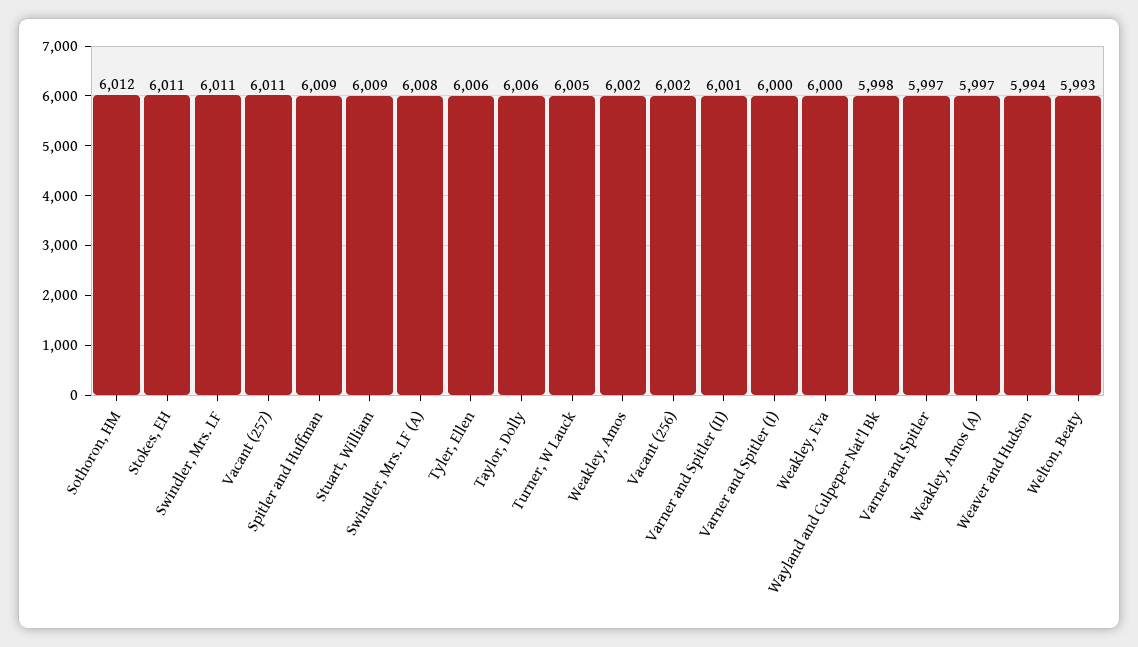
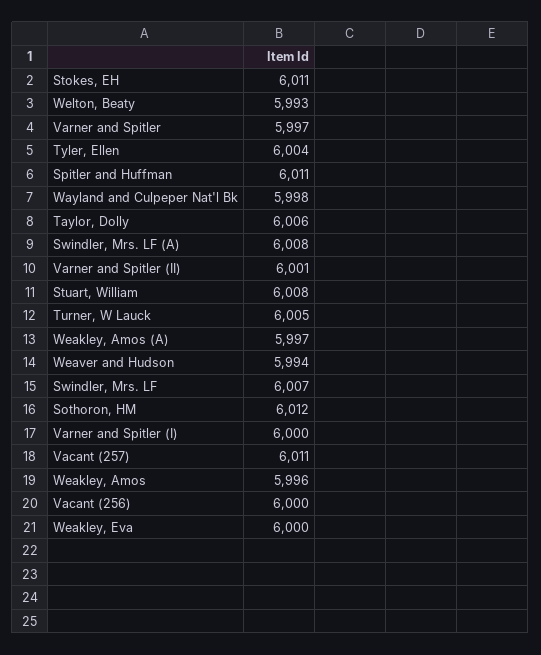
Swindler, Mrs. LF: 6011 -> 6007
Spitler and Huffman: 6009 -> 6011
Stuart, William: 6009 -> 6008
Tyler, Ellen: 6006 -> 6004
Weakley, Amos: 6002 -> 5996
Vacant (256): 6002 -> 6000

